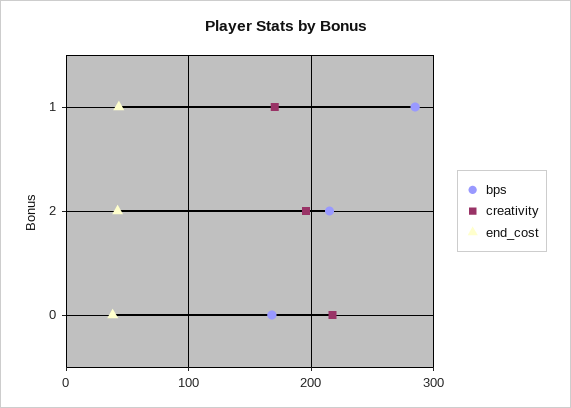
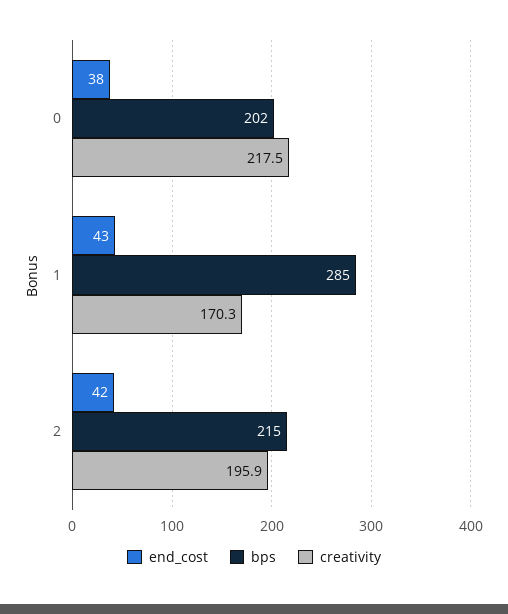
bps, 0: 170 -> 202

